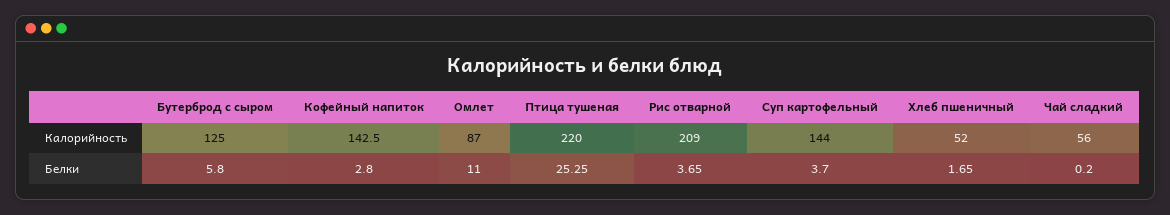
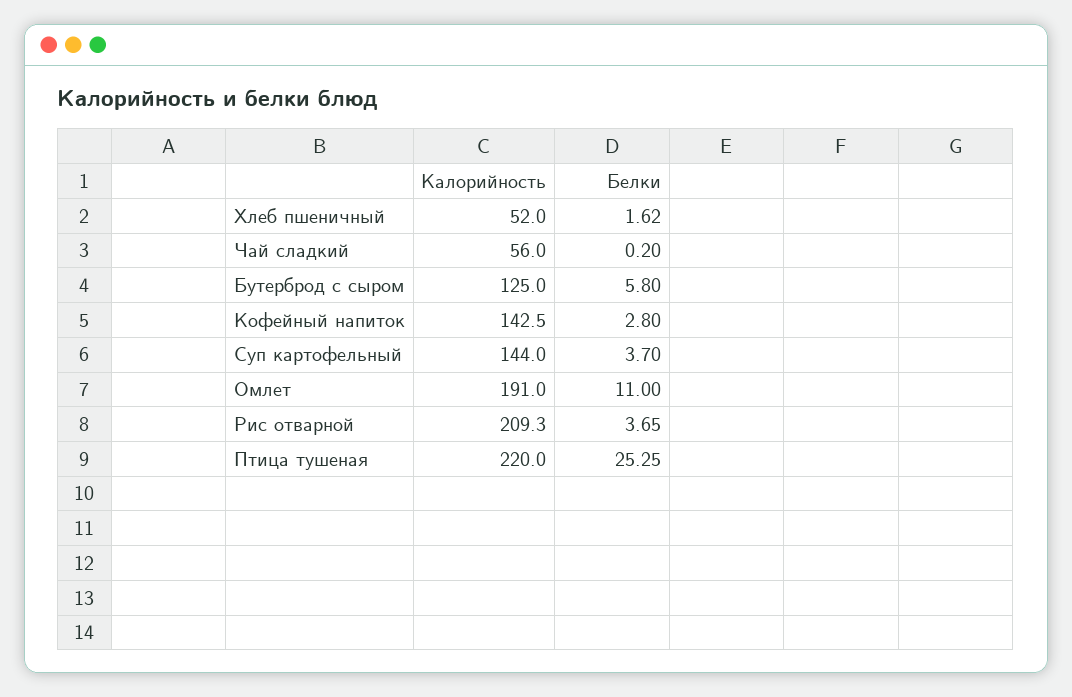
Омлет, Калорийность: 87 -> 191
Рис отварной, Калорийность: 209 -> 209.3
Хлеб пшеничный, Белки: 1.65 -> 1.62

